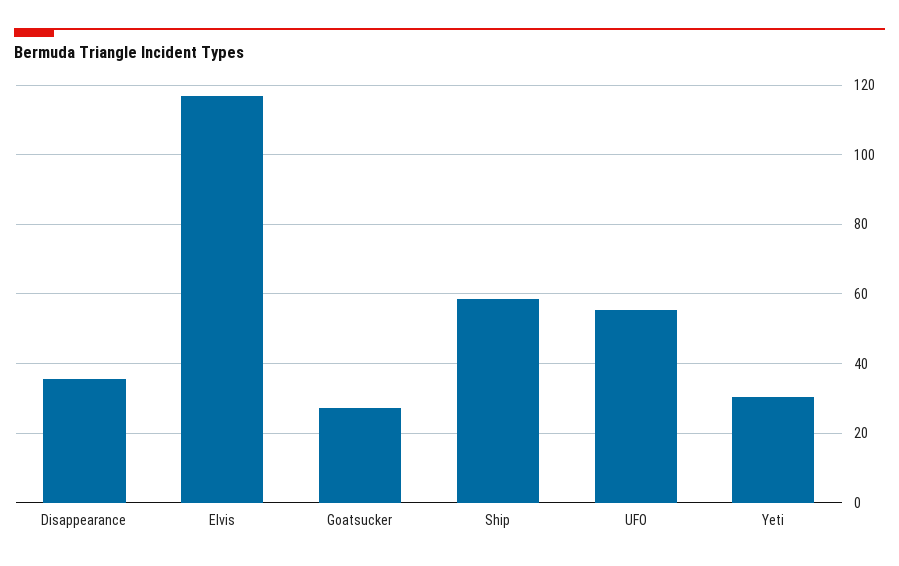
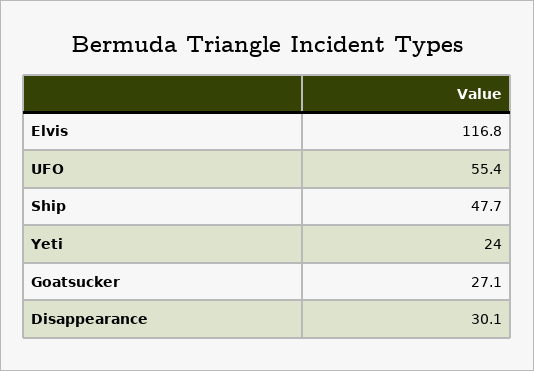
Disappearance: 36 -> 30.1
Ship: 58 -> 47.7
Yeti: 30 -> 24

